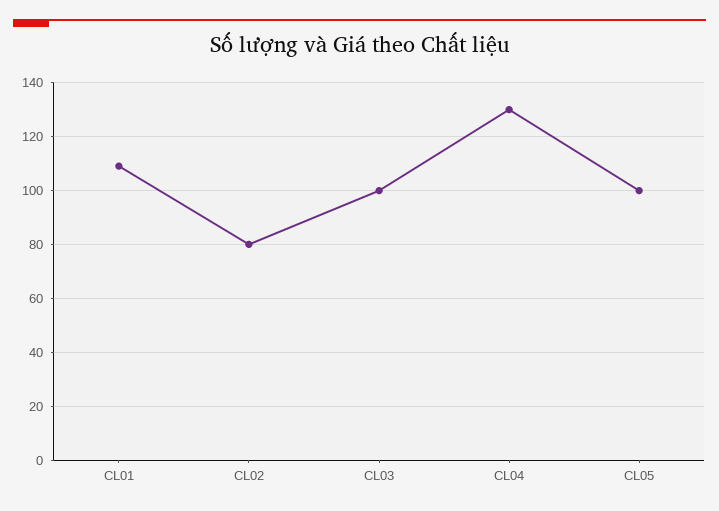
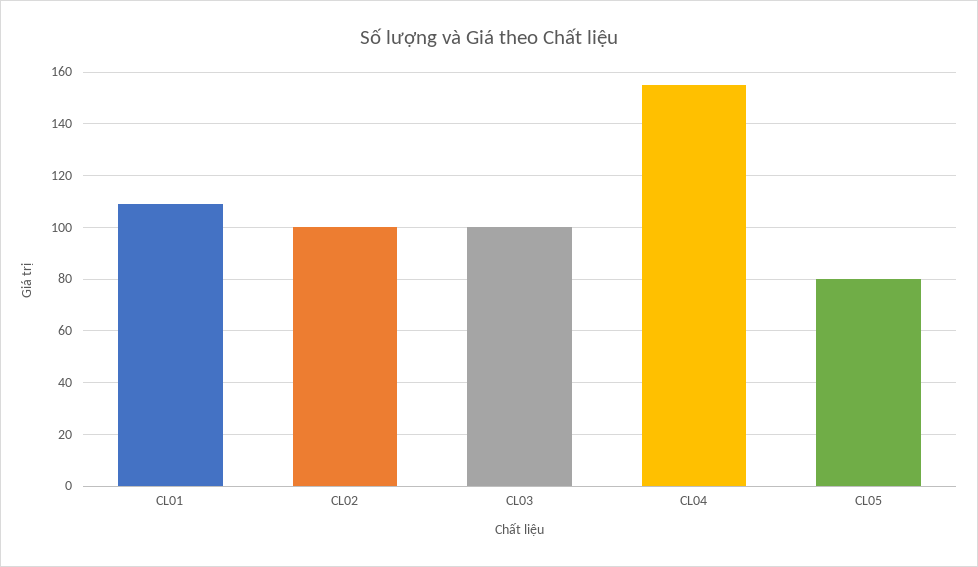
CL02: 80 -> 100
CL04: 130 -> 155
CL05: 100 -> 80

